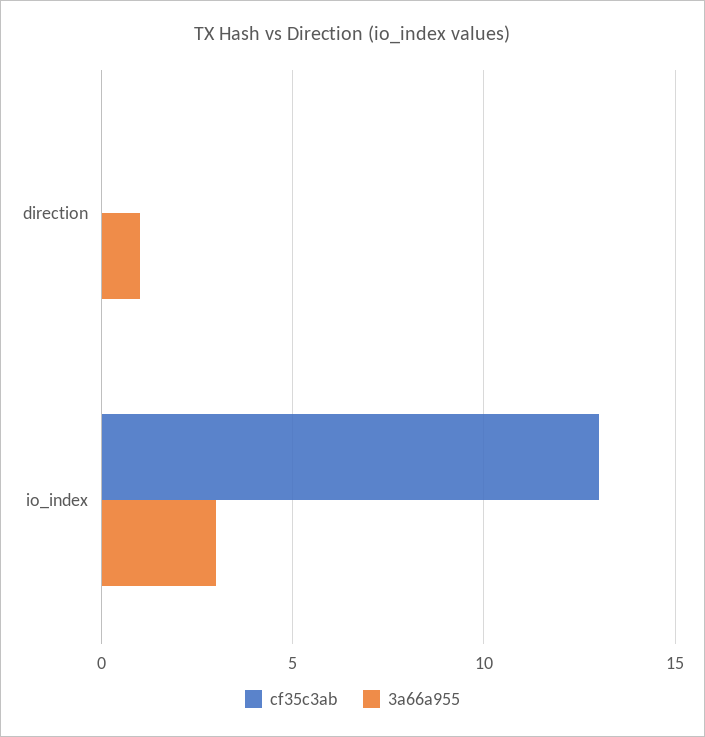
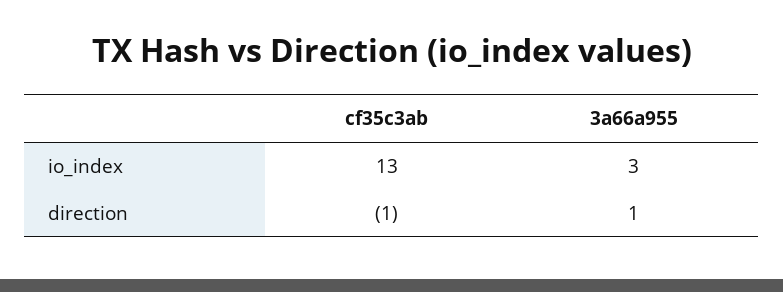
cf35c3ab, direction: 0 -> -1

